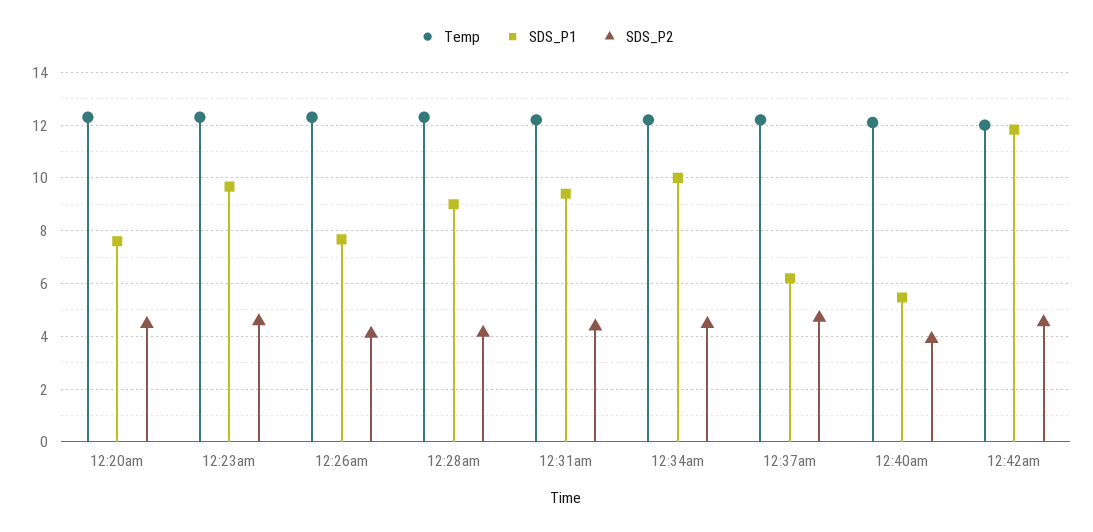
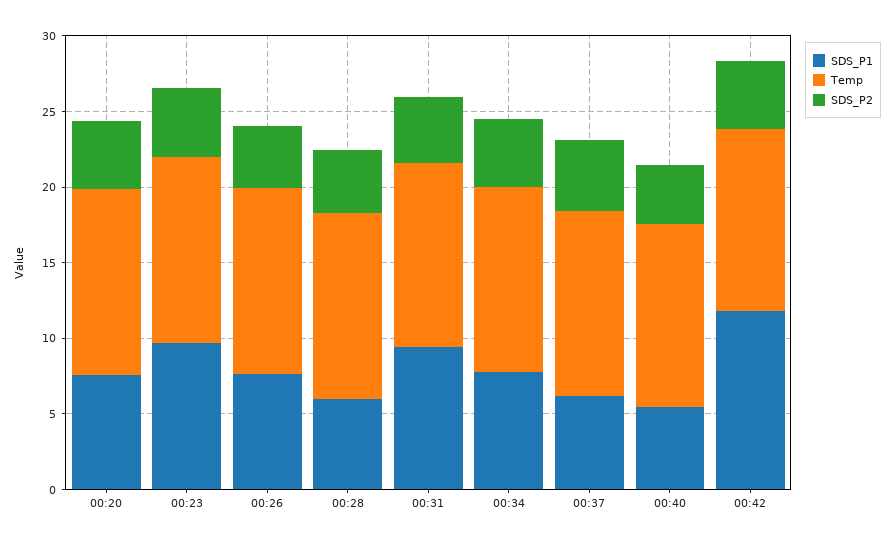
SDS_P1, 12:28am: 9 -> 6
SDS_P1, 12:34am: 10 -> 8

